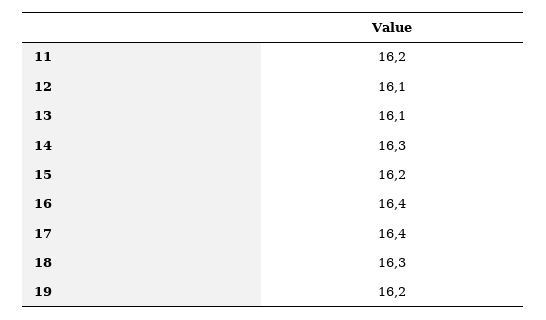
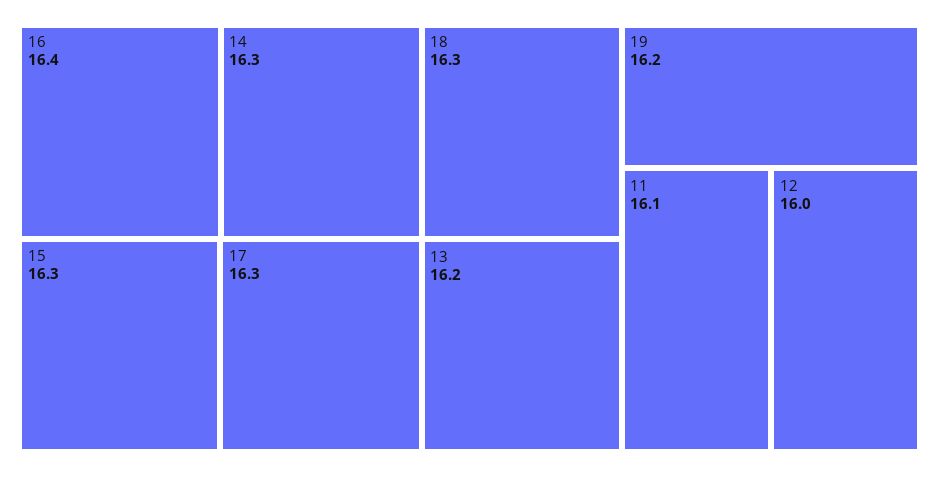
11: 16.2 -> 16.1
12: 16.1 -> 16
13: 16.1 -> 16.2
15: 16.2 -> 16.3
17: 16.4 -> 16.3

